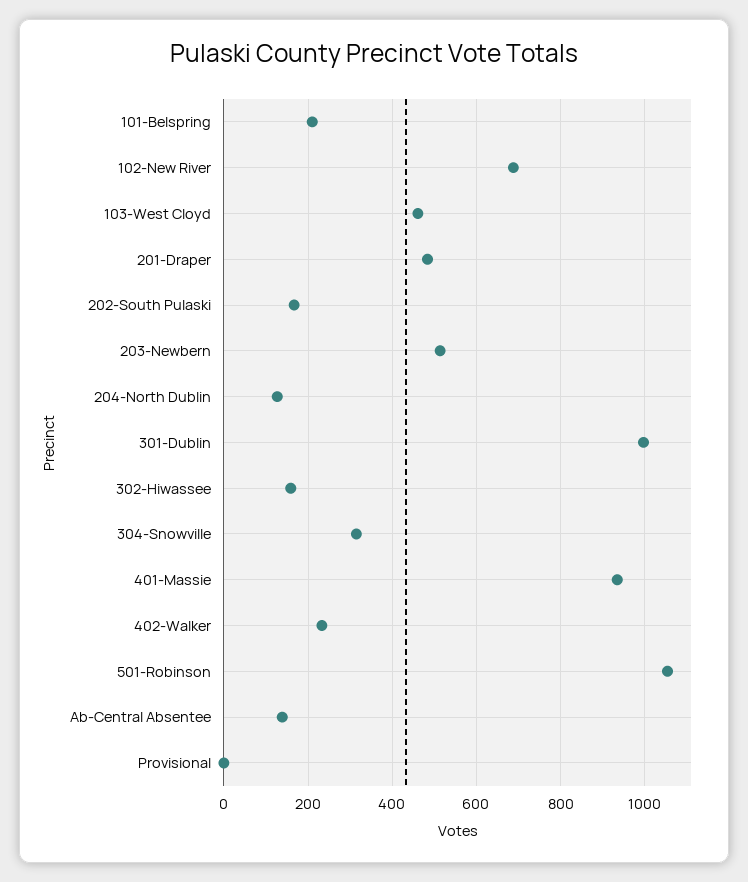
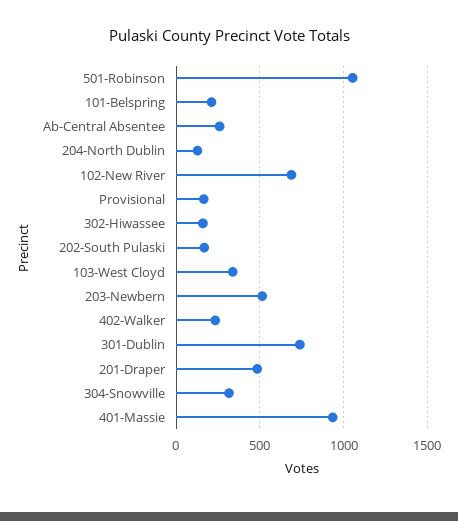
103-West Cloyd: 460 -> 350
301-Dublin: 1000 -> 750
Ab-Central Absentee: 140 -> 250
Provisional: 0 -> 150

